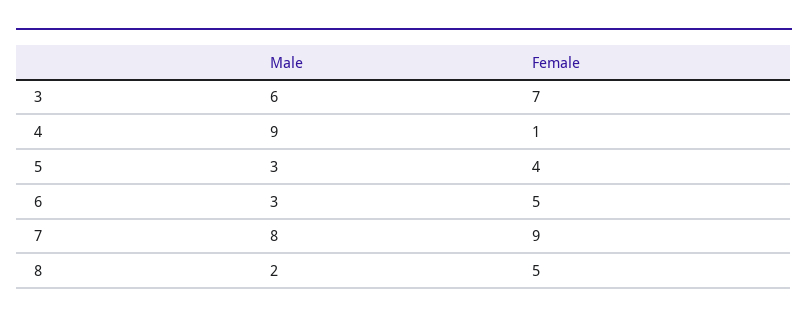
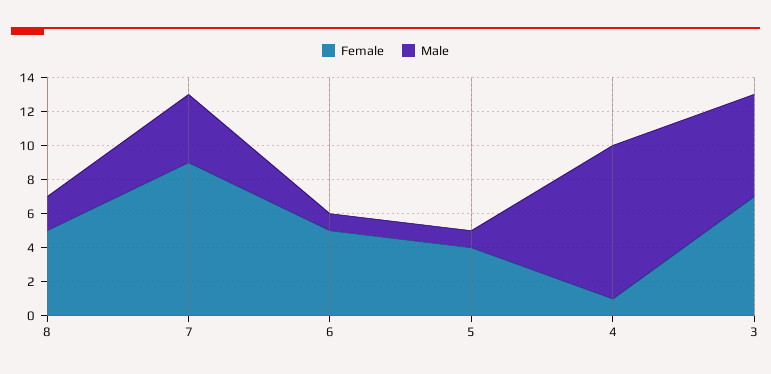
Male, 5: 3 -> 1
Male, 6: 3 -> 1
Male, 7: 8 -> 4

